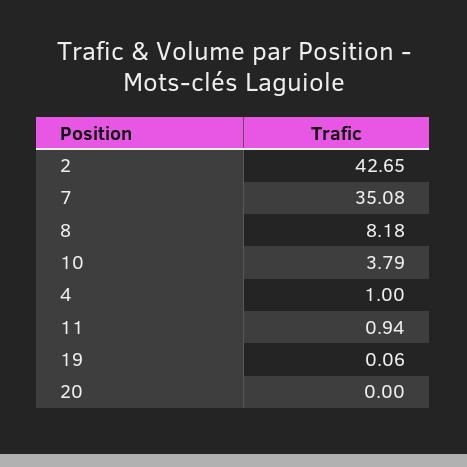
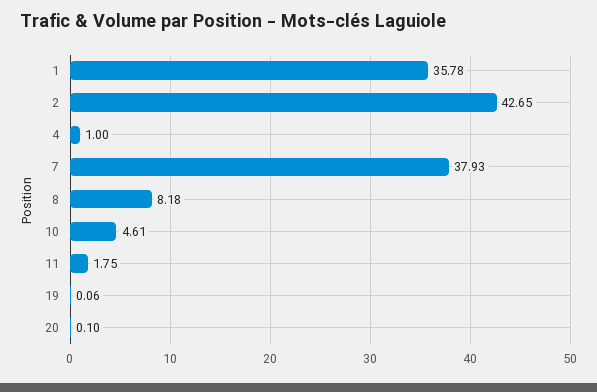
7: 35.08 -> 37.93
10: 3.79 -> 4.61
11: 0.94 -> 1.75
20: 0 -> 0.1
1: none -> 35.78

